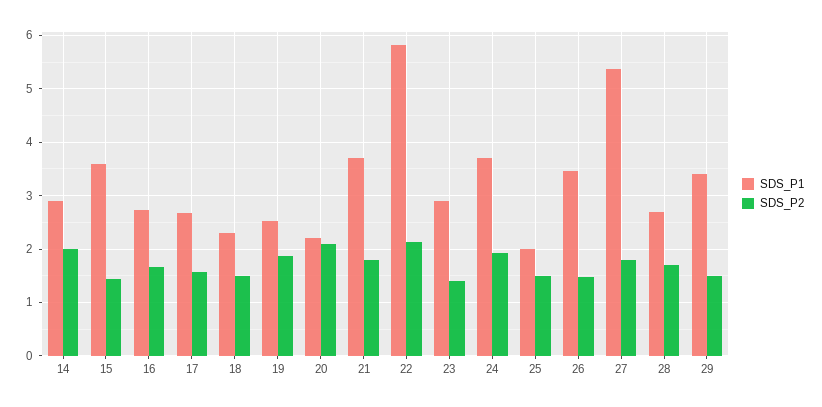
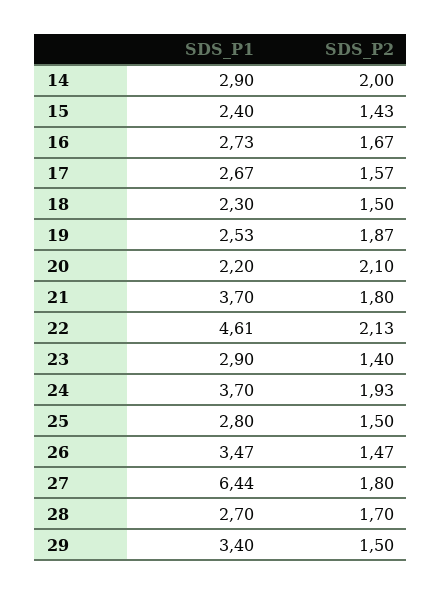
SDS_P1, 15: 3.6 -> 2.4
SDS_P1, 22: 5.8 -> 4.61
SDS_P1, 25: 2 -> 2.8
SDS_P1, 27: 5.4 -> 6.44

